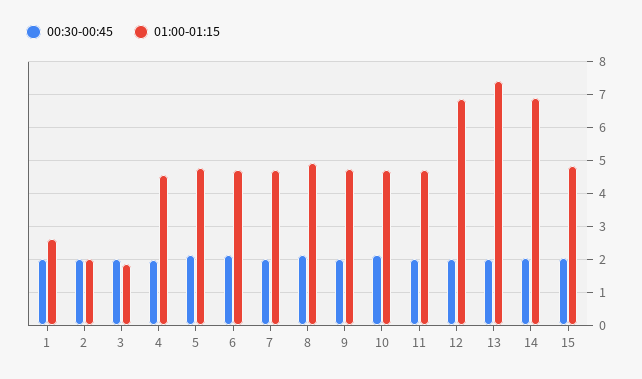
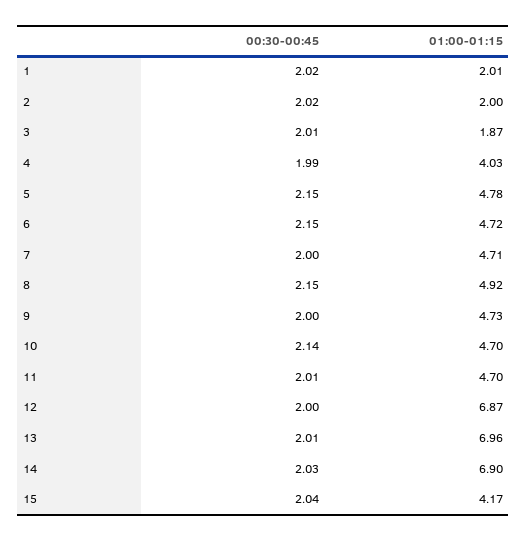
01:00-01:15, 1: 2.6 -> 2.01
01:00-01:15, 4: 4.6 -> 4.03
01:00-01:15, 13: 7.4 -> 6.96
01:00-01:15, 15: 4.8 -> 4.17

